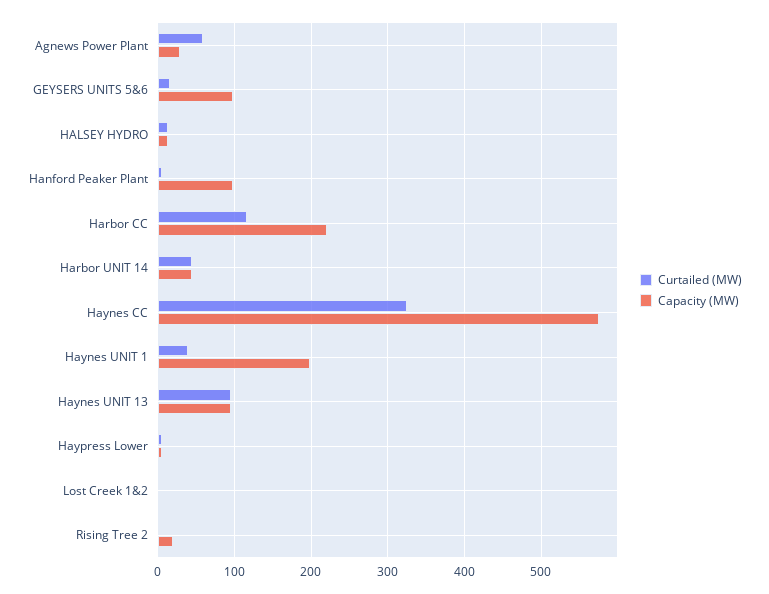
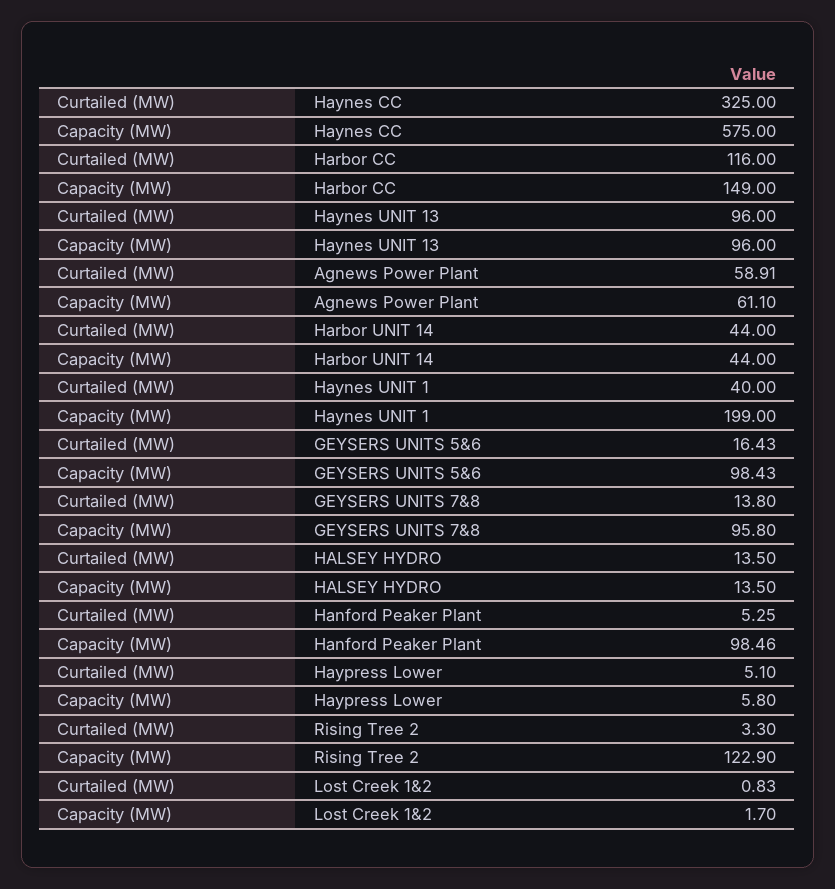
Capacity (MW), Agnews Power Plant: 30 -> 61.1
Capacity (MW), Harbor CC: 220 -> 149
Capacity (MW), Rising Tree 2: 20 -> 122.9
Curtailed (MW), GEYSERS UNITS 7&8: none -> 13.8
Capacity (MW), GEYSERS UNITS 7&8: none -> 95.8

